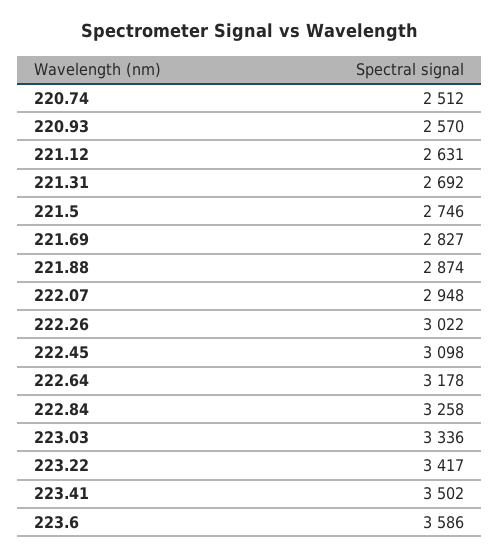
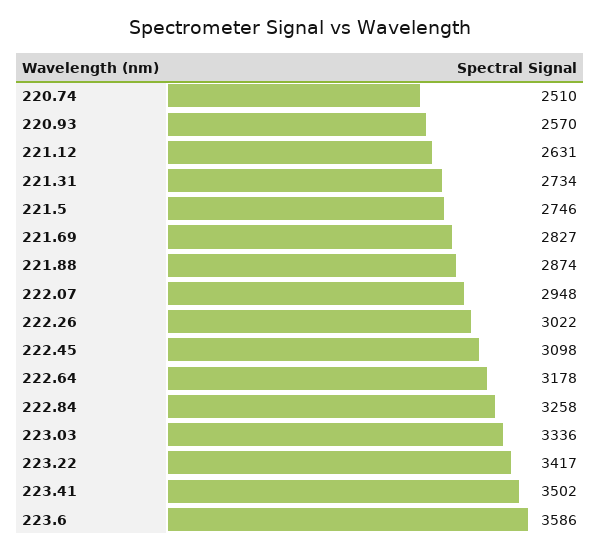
220.74: 2512 -> 2510
221.31: 2692 -> 2734

